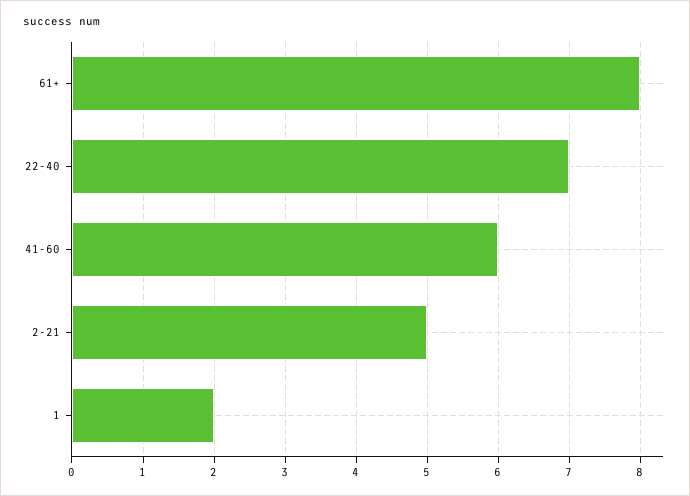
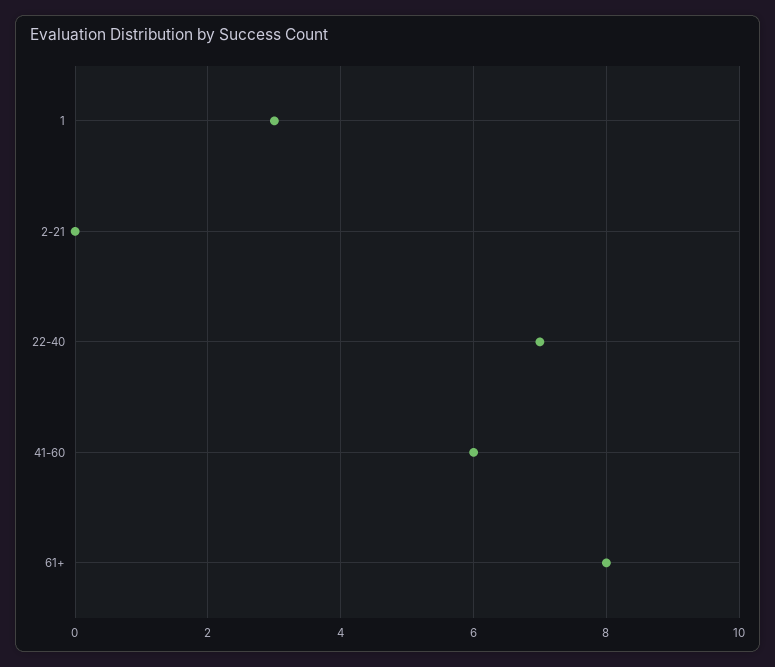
2-21: 5 -> 0
1: 2 -> 3

